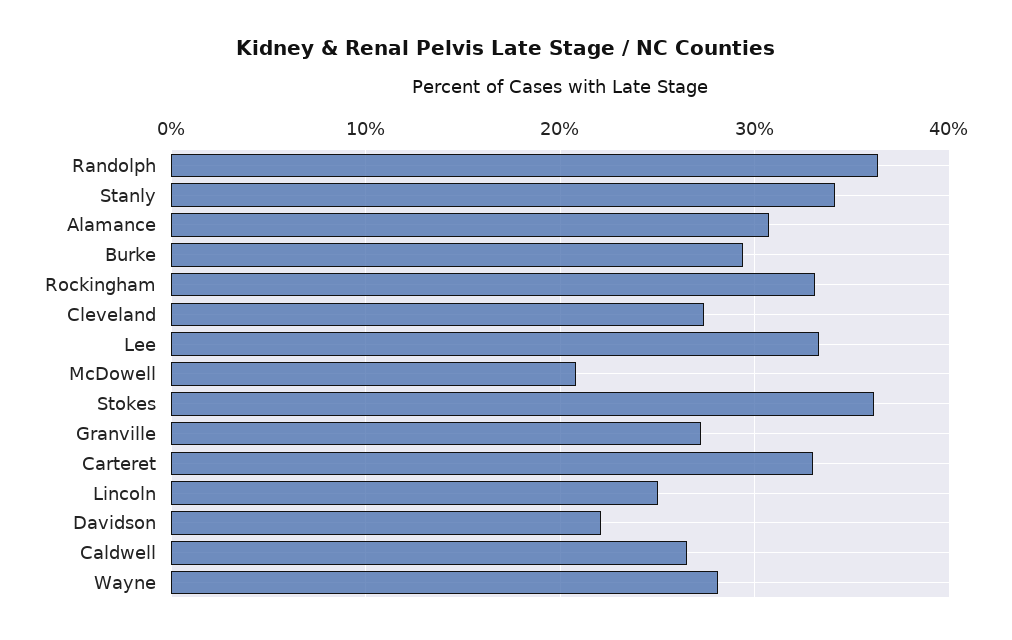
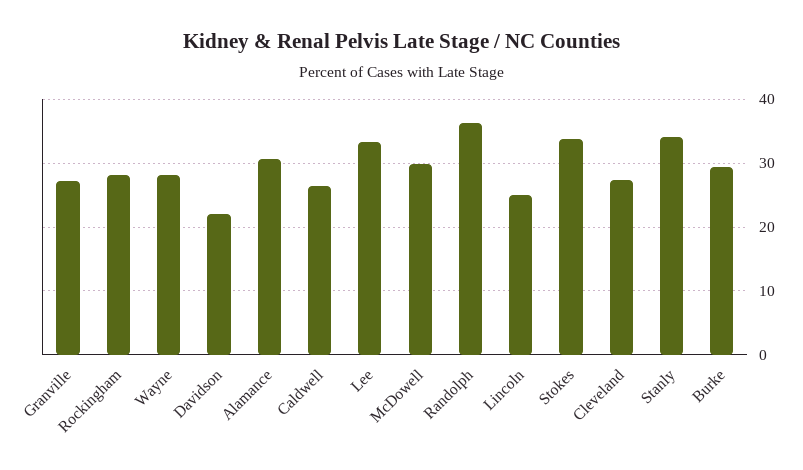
Rockingham: 33 -> 28
McDowell: 21 -> 30
Stokes: 36 -> 34
Carteret: 33 -> none

